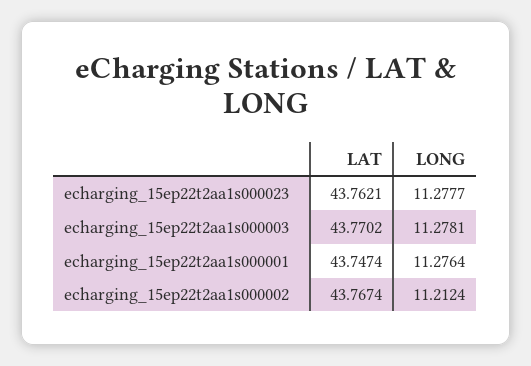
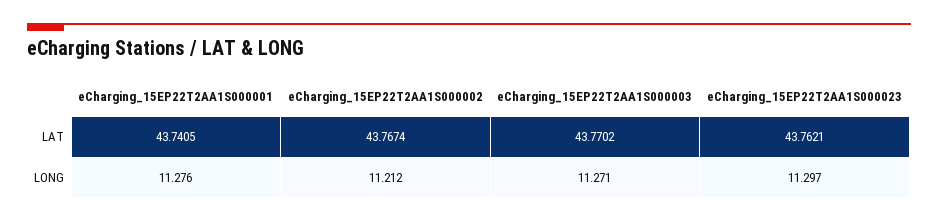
LONG, echarging_15ep22t2aa1s000023: 11.2777 -> 11.297
LONG, echarging_15ep22t2aa1s000003: 11.2781 -> 11.271
LAT, echarging_15ep22t2aa1s000001: 43.7474 -> 43.7405

